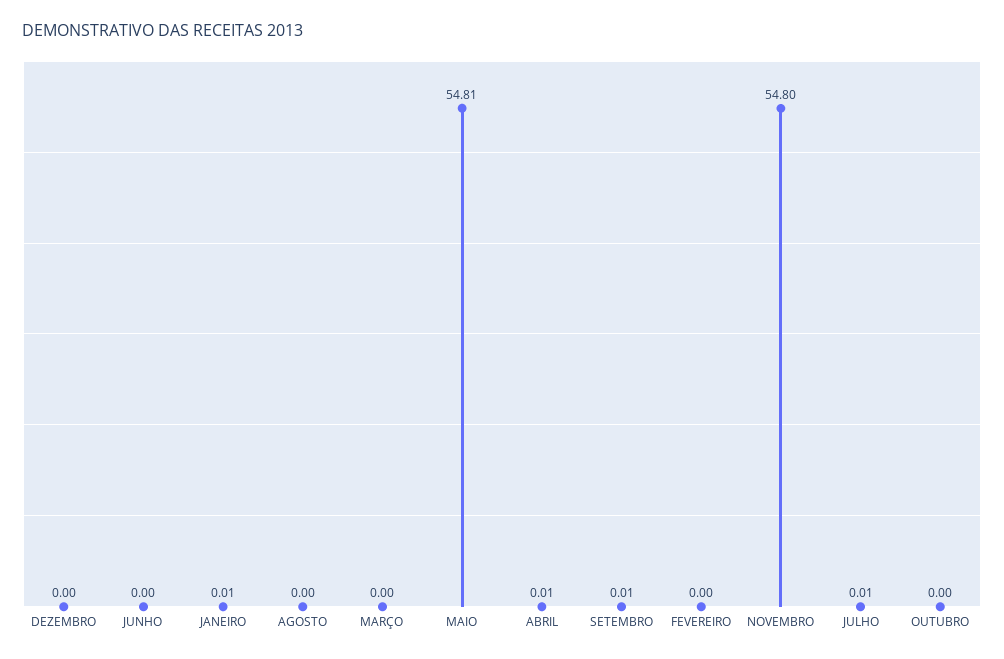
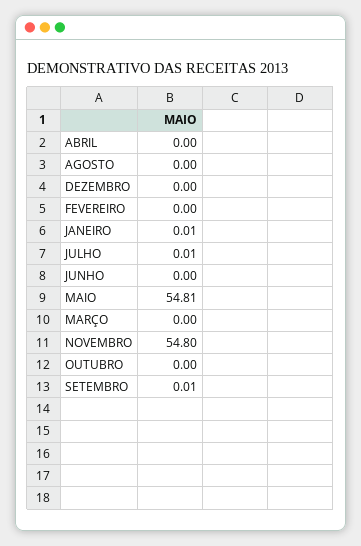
ABRIL: 0.01 -> 0

